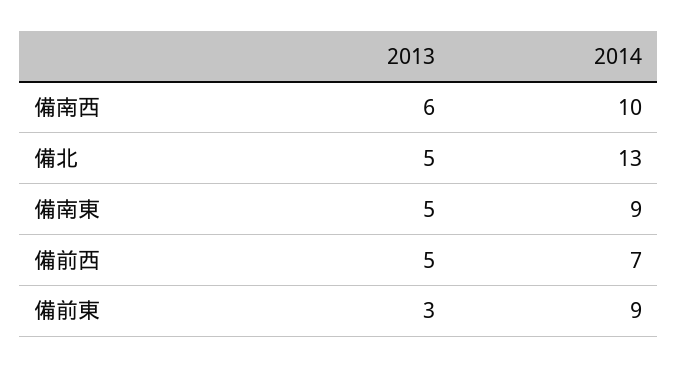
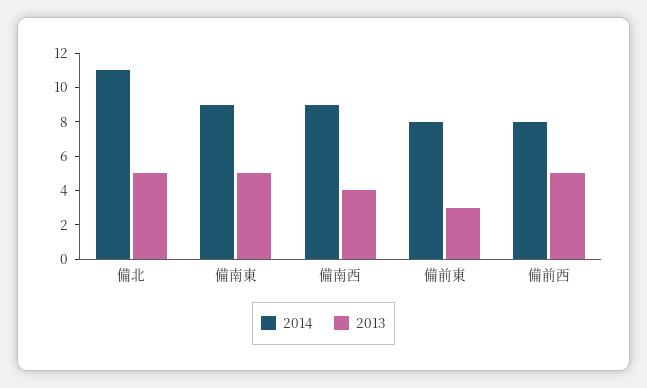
2013, 備南西: 6 -> 4
2014, 備南西: 10 -> 9
2014, 備北: 13 -> 11
2014, 備前西: 7 -> 8
2014, 備前東: 9 -> 8

